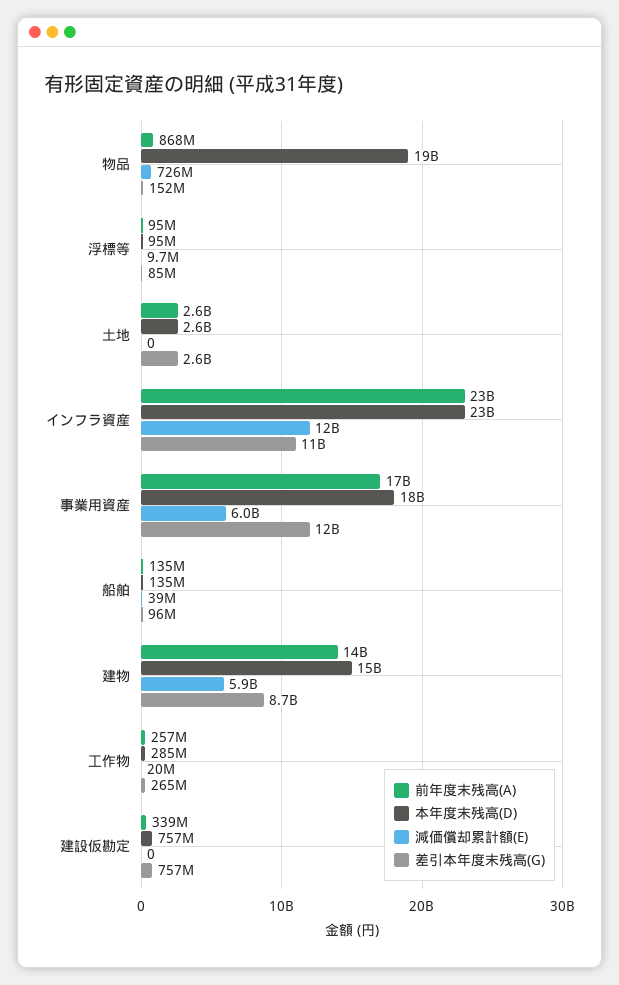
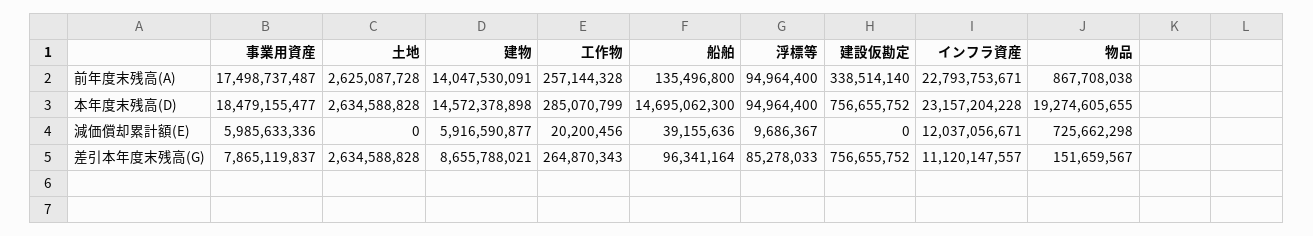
差引本年度末残高(G), 事業用資産: 12000000000 -> 7865119837
本年度末残高(D), 船舶: 135000000 -> 14695062300

